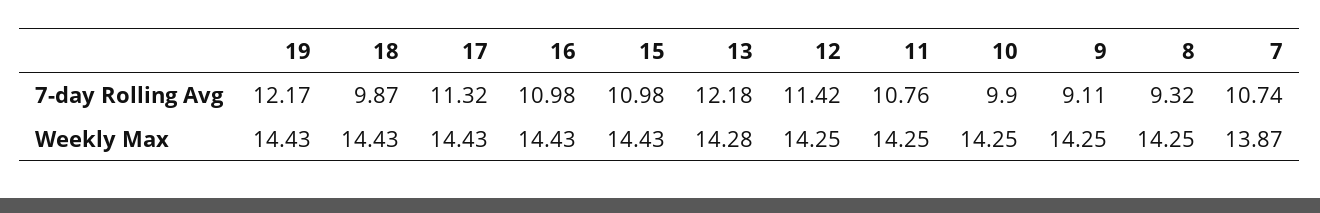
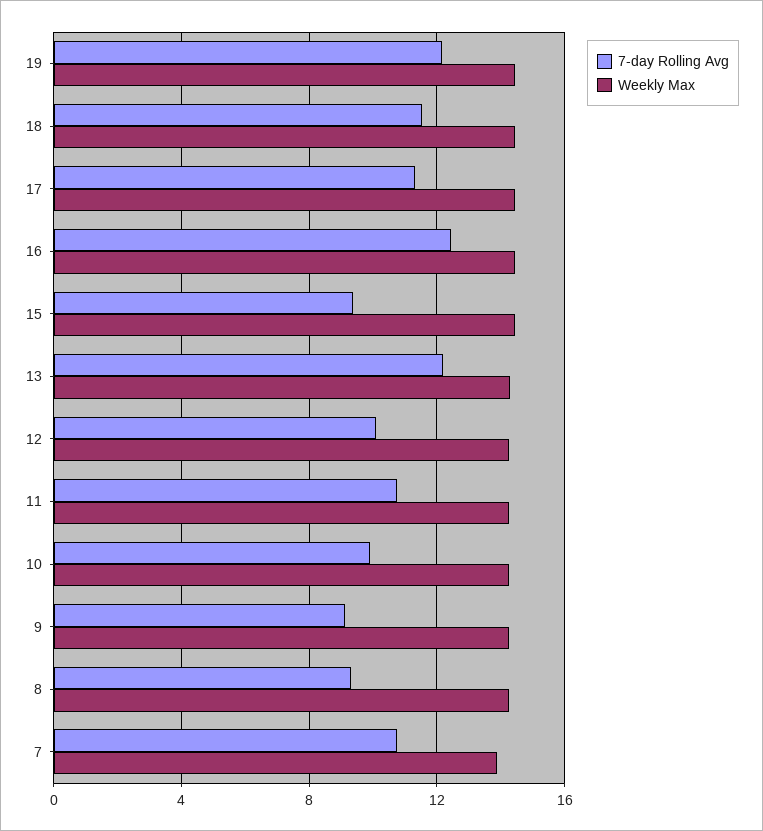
7-day Rolling Avg, 18: 9.87 -> 11.5
7-day Rolling Avg, 16: 10.98 -> 12.5
7-day Rolling Avg, 15: 10.98 -> 9.5
7-day Rolling Avg, 12: 11.42 -> 10

